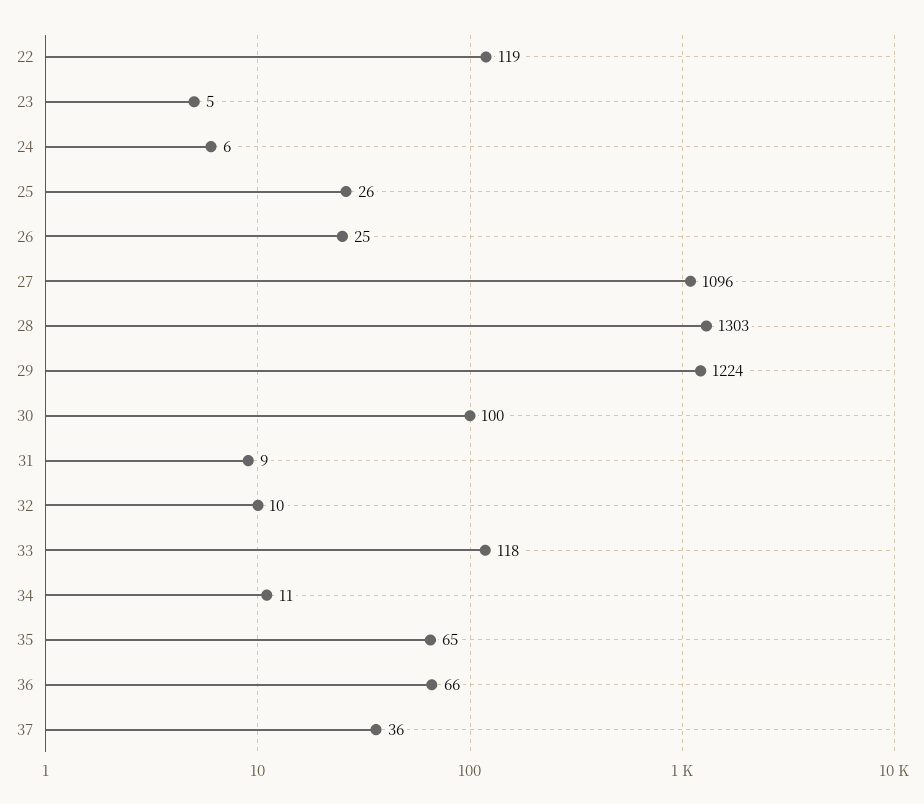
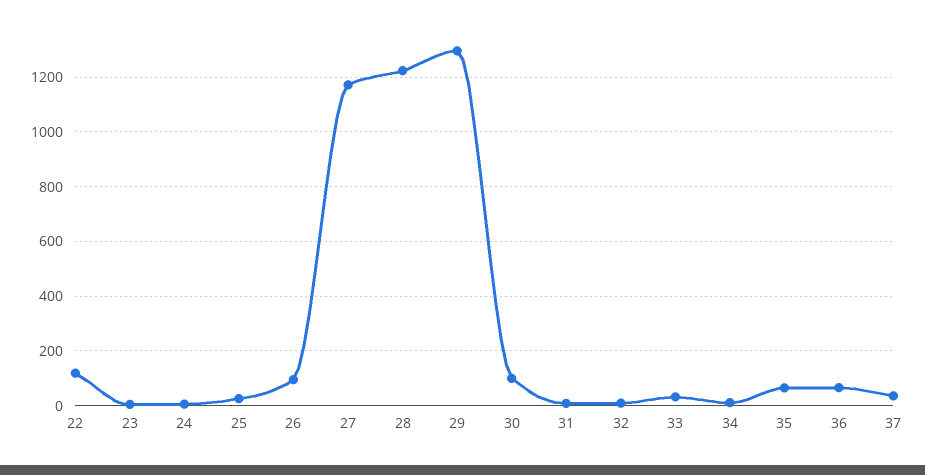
26: 25 -> 100
27: 1096 -> 1175
28: 1303 -> 1225
29: 1224 -> 1300
33: 118 -> 25

